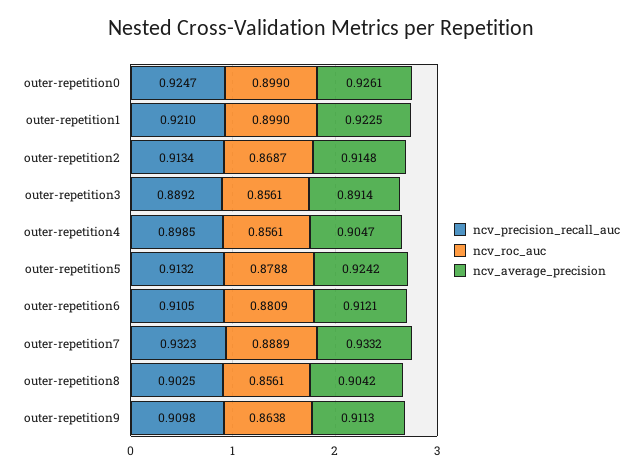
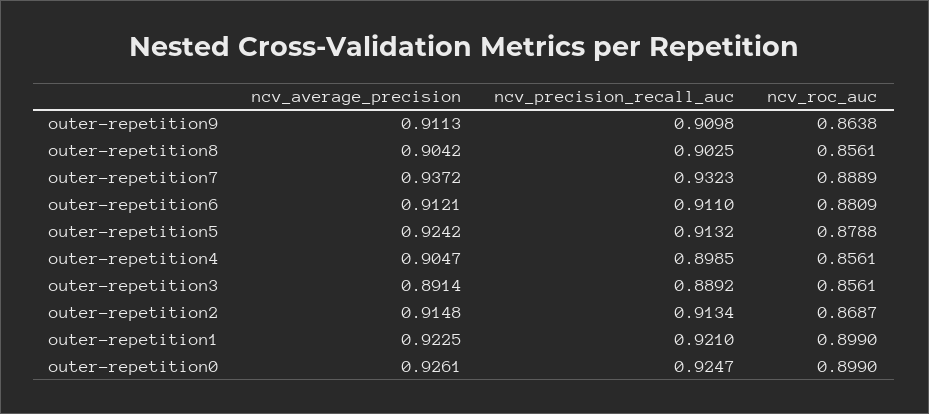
ncv_precision_recall_auc, outer-repetition6: 0.9105 -> 0.911
ncv_average_precision, outer-repetition7: 0.9332 -> 0.9372

